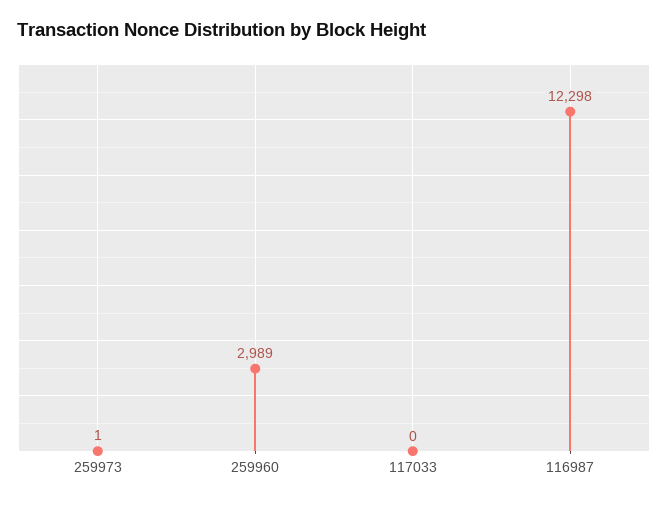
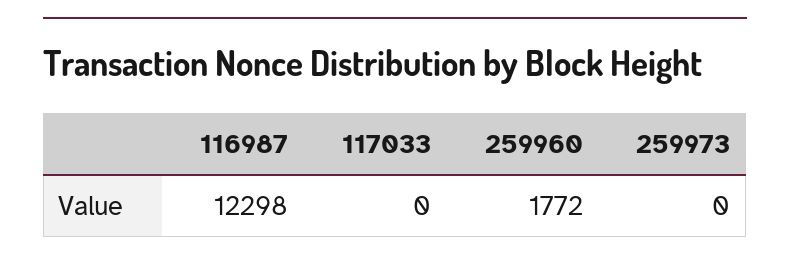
259973: 1 -> 0
259960: 2989 -> 1772

